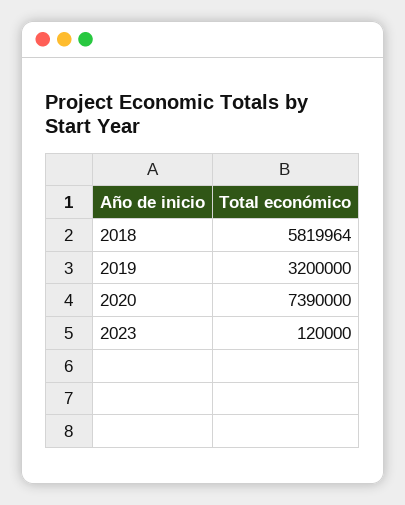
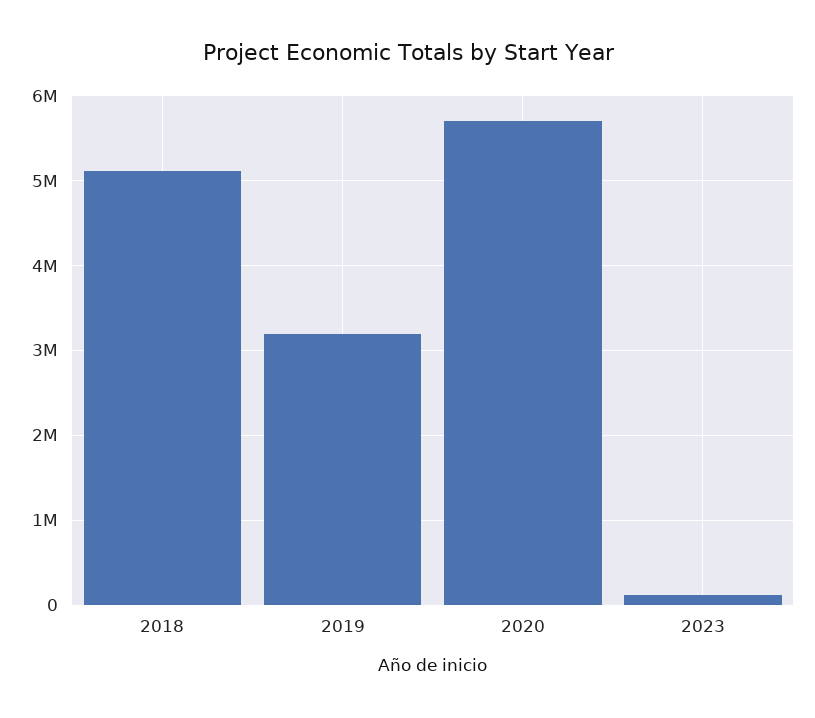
2018: 5819964 -> 5100000
2020: 7390000 -> 5700000

